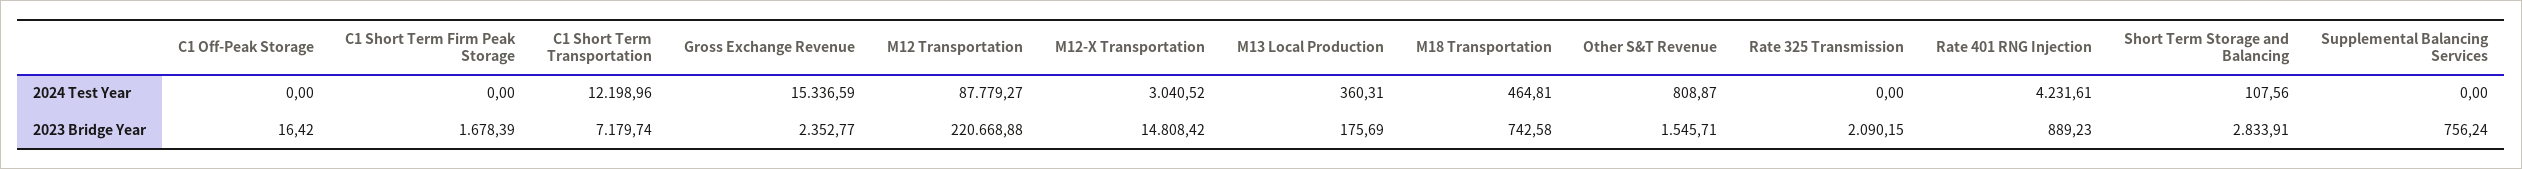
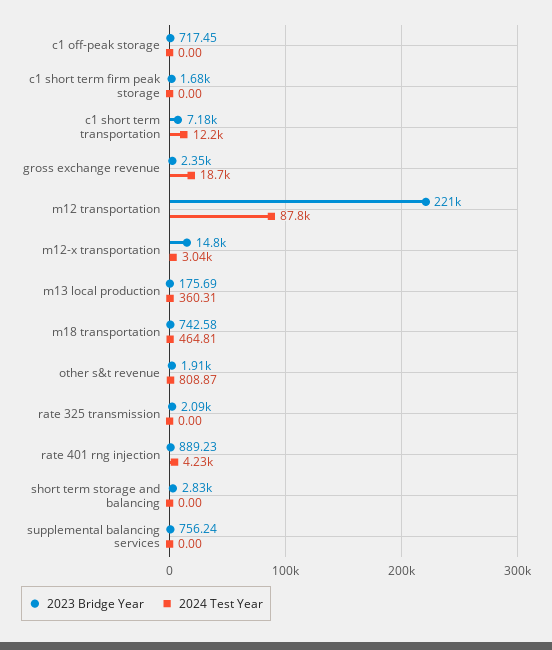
2024 Test Year, Gross Exchange Revenue: 15336.59 -> 18700
2024 Test Year, Short Term Storage and Balancing: 107.56 -> 0
2023 Bridge Year, C1 Off-Peak Storage: 16.42 -> 717.45
2023 Bridge Year, Other S&T Revenue: 1545.71 -> 1910

